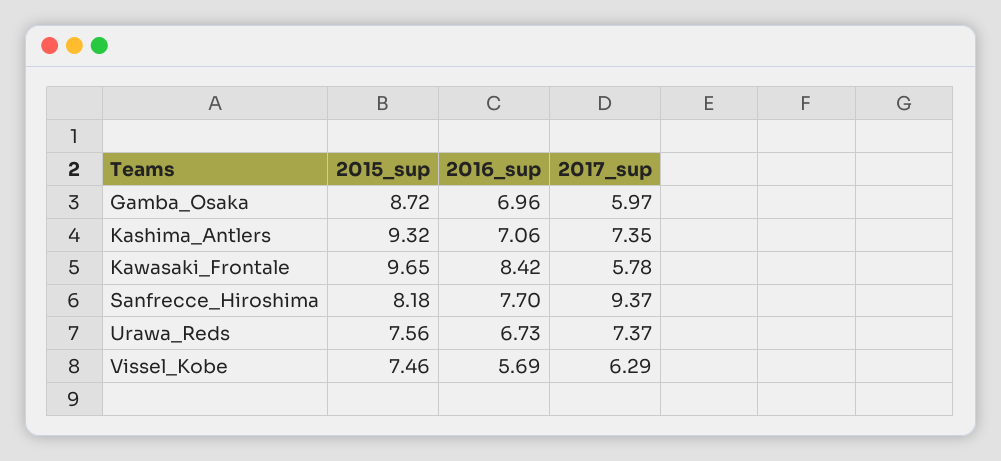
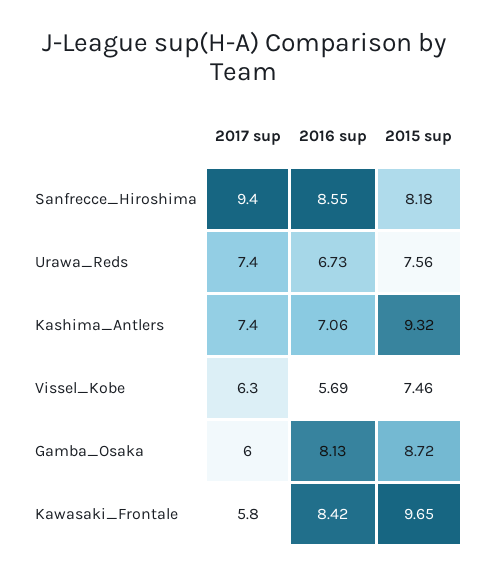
2016_sup, Gamba_Osaka: 6.96 -> 8.13
2016_sup, Sanfrecce_Hiroshima: 7.7 -> 8.55

